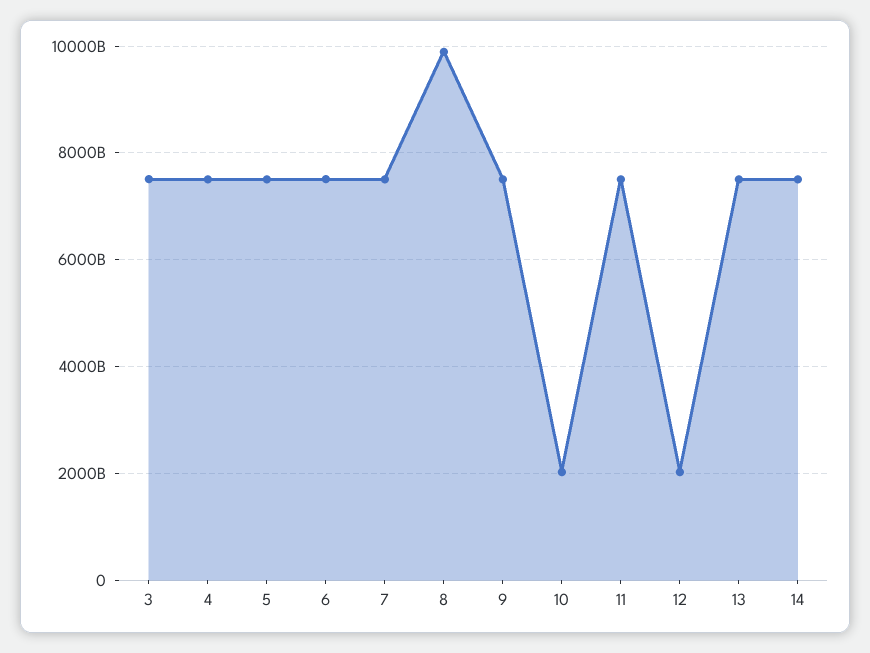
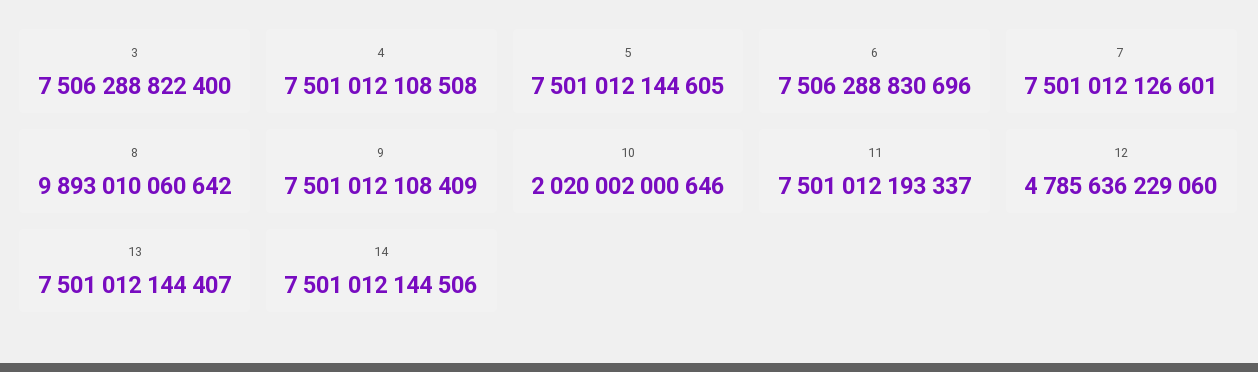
12: 2000000000000 -> 4785636229060

